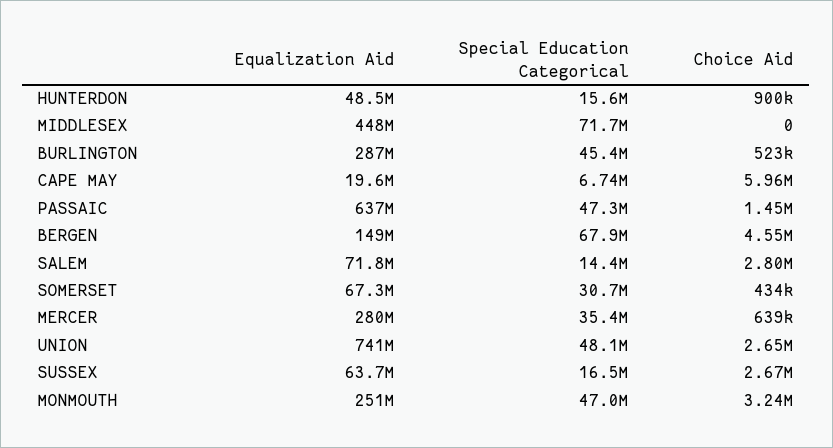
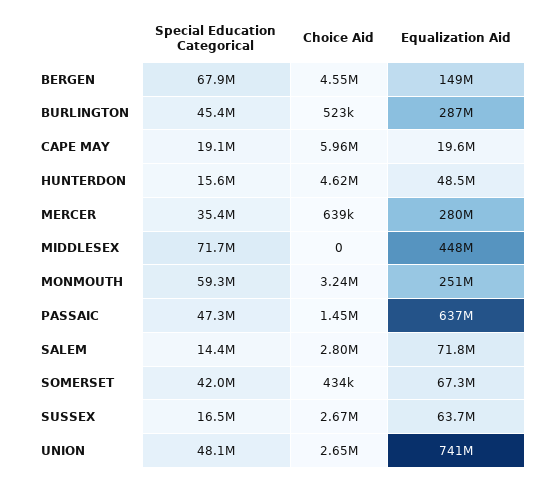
Choice Aid, HUNTERDON: 900000 -> 4620000
Special Education Categorical, CAPE MAY: 6740000 -> 19100000
Special Education Categorical, SOMERSET: 30700000 -> 42000000
Special Education Categorical, MONMOUTH: 47000000 -> 59300000

